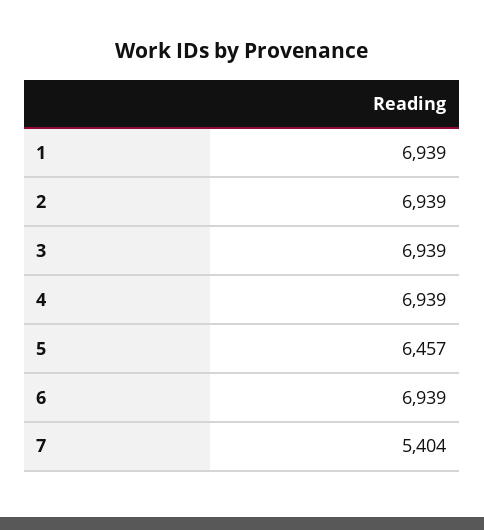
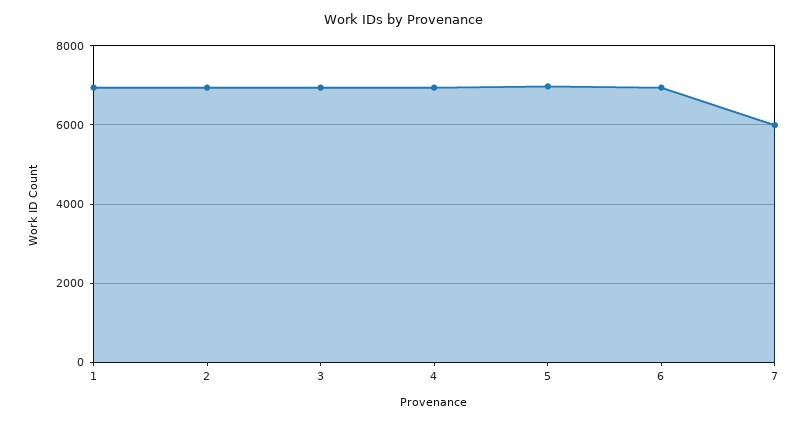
5: 6457 -> 7000
7: 5404 -> 6000

